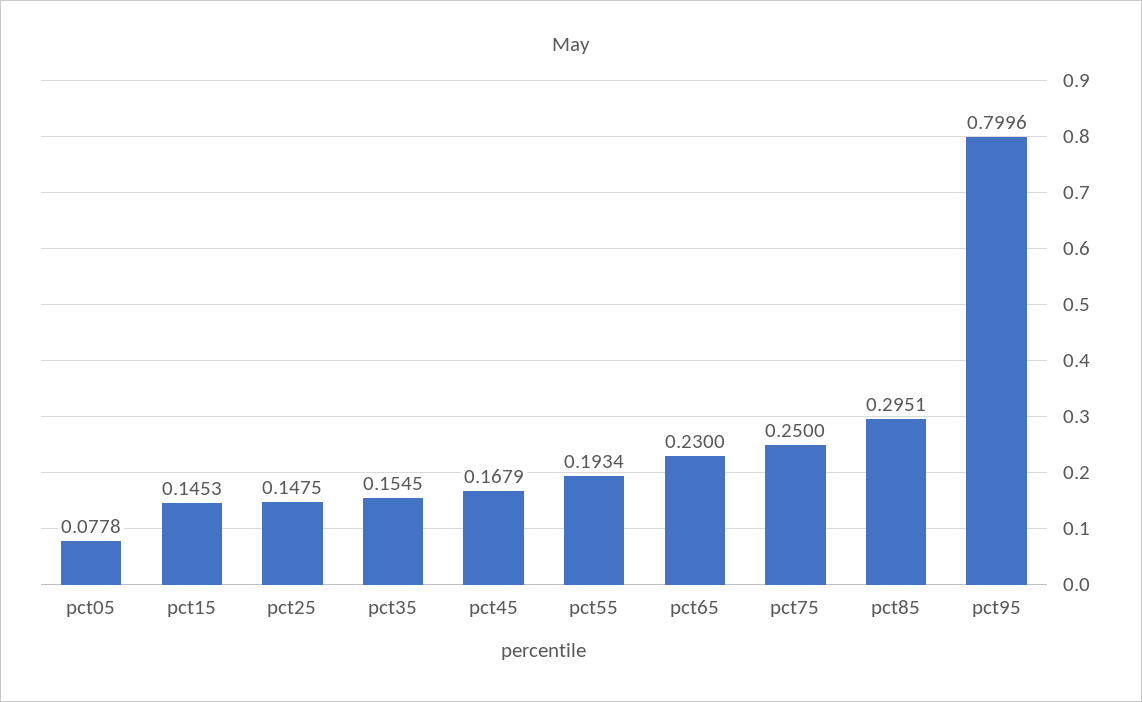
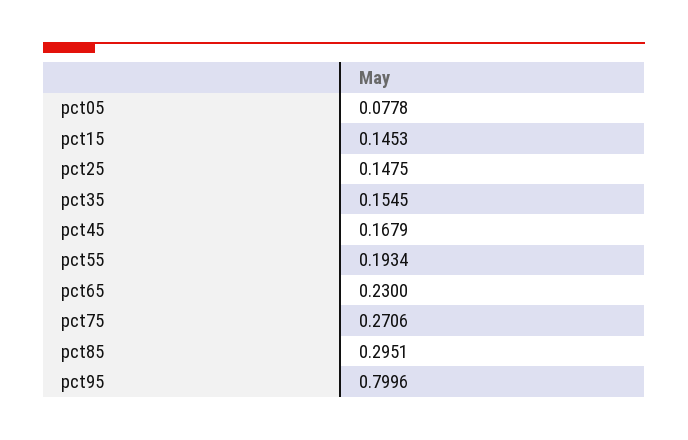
pct75: 0.25 -> 0.2706

